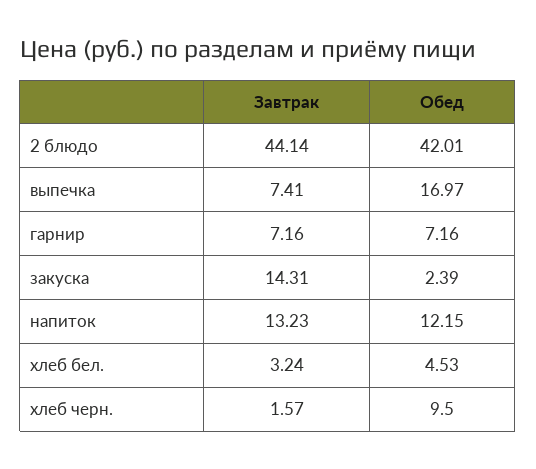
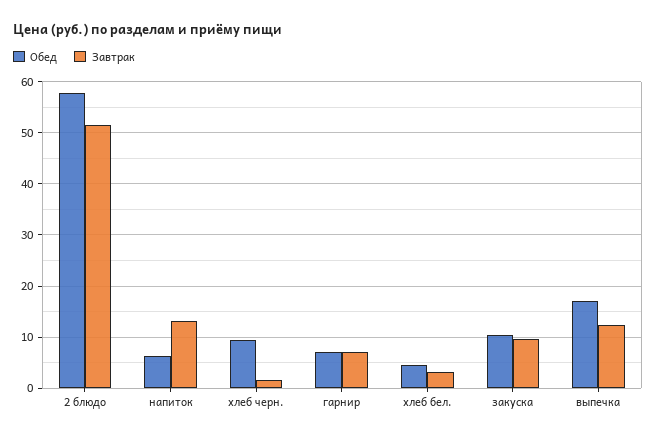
Завтрак, 2 блюдо: 44.14 -> 52
Обед, 2 блюдо: 42.01 -> 58
Завтрак, выпечка: 7.41 -> 12
Завтрак, закуска: 14.31 -> 10
Обед, закуска: 2.39 -> 10
Обед, напиток: 12.15 -> 6

